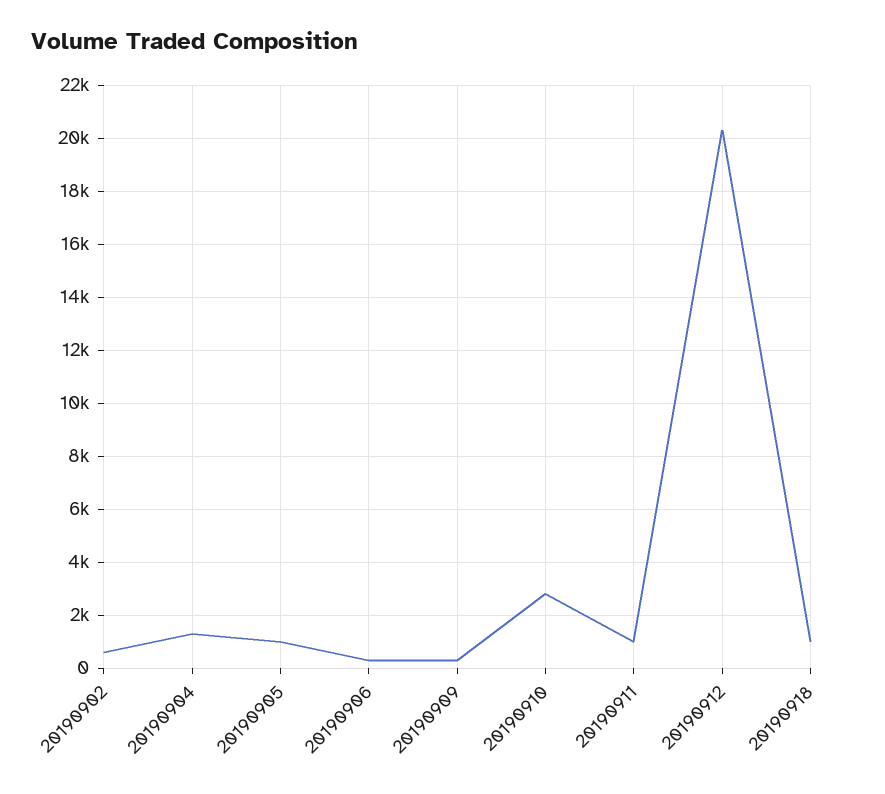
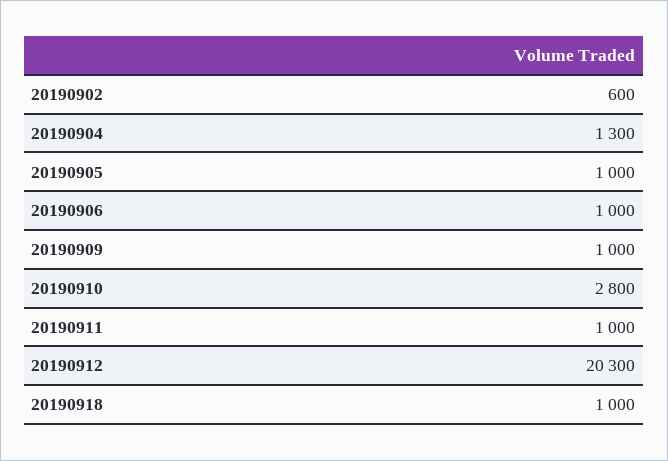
20190906: 250 -> 1000
20190909: 250 -> 1000

